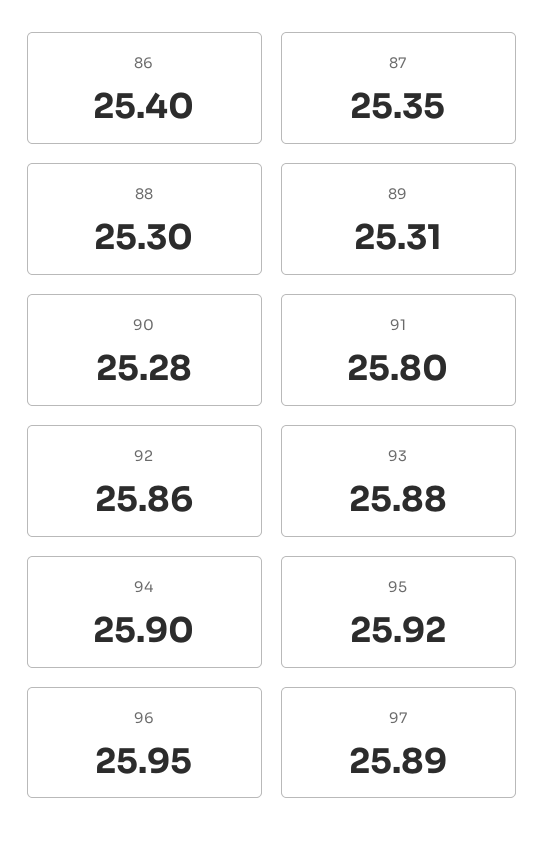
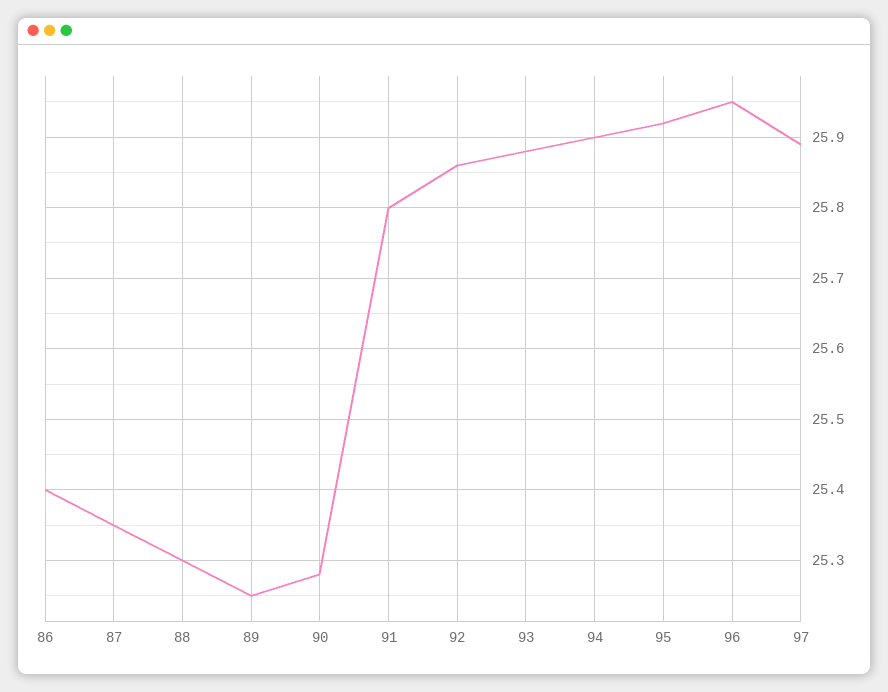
89: 25.31 -> 25.25

